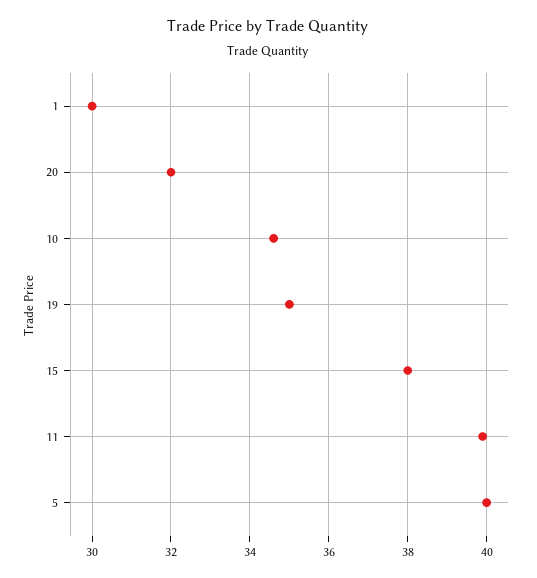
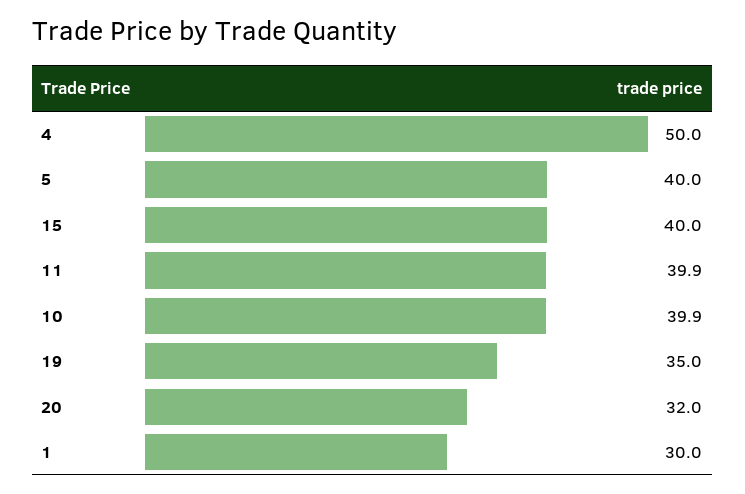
10: 34.5 -> 39.9
15: 38 -> 40
4: none -> 50

